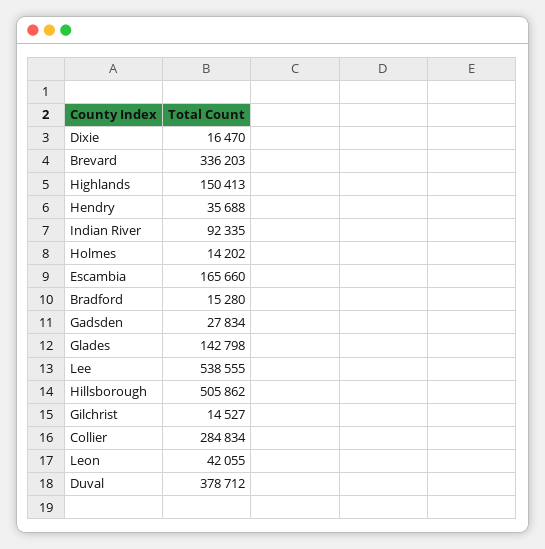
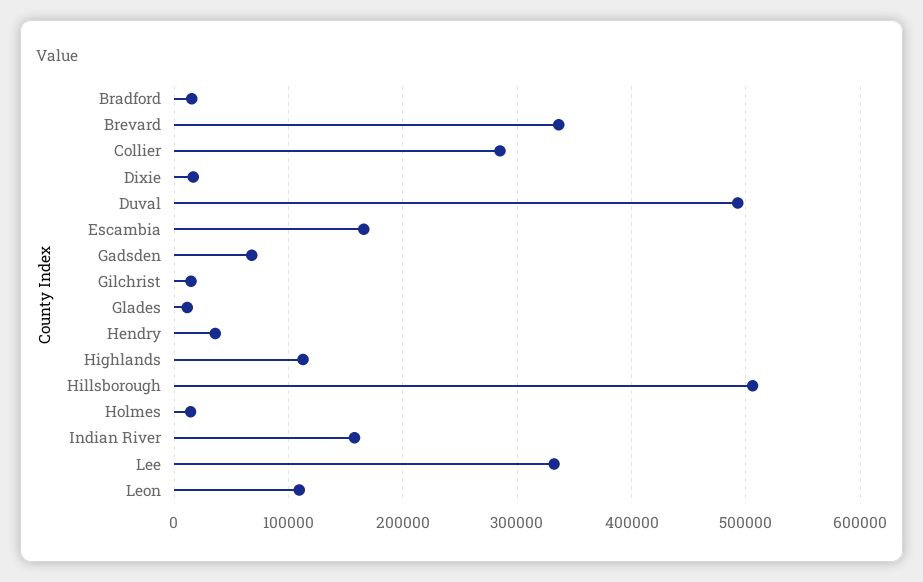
Highlands: 150413 -> 110000
Indian River: 92335 -> 160000
Gadsden: 27834 -> 70000
Glades: 142798 -> 10000
Lee: 538555 -> 330000
Leon: 42055 -> 110000
Duval: 378712 -> 490000

